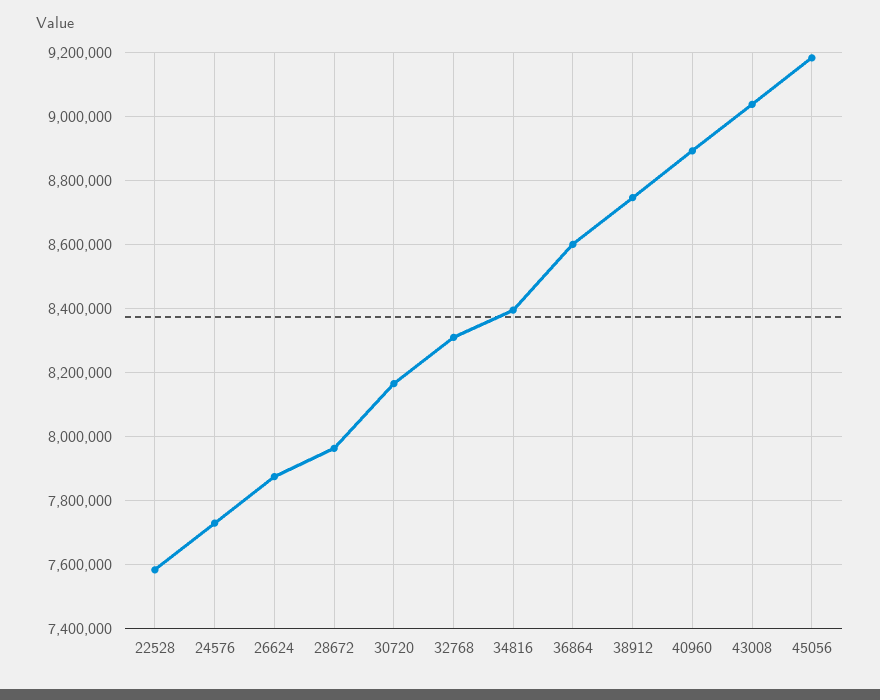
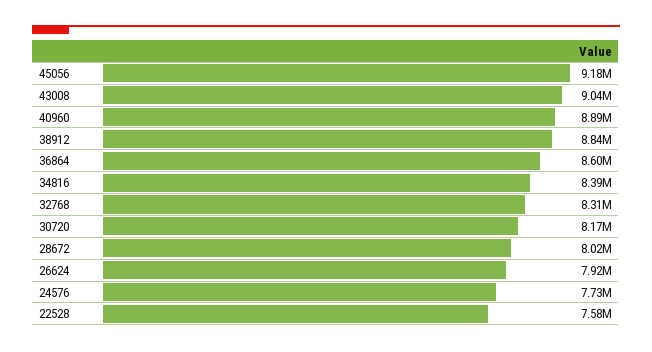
26624: 7880000 -> 7920000
28672: 7960000 -> 8020000
38912: 8740000 -> 8840000

